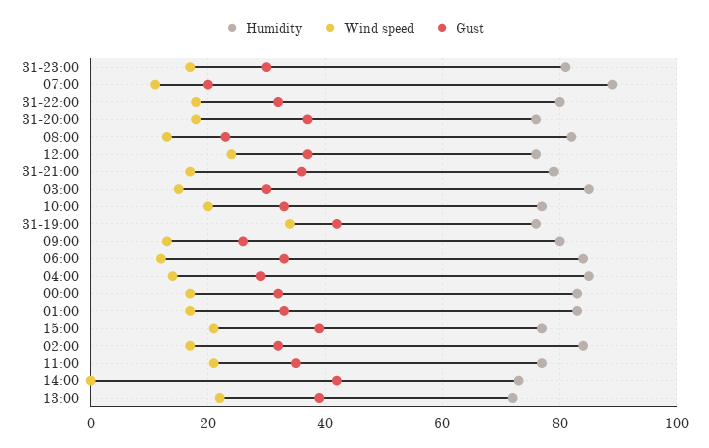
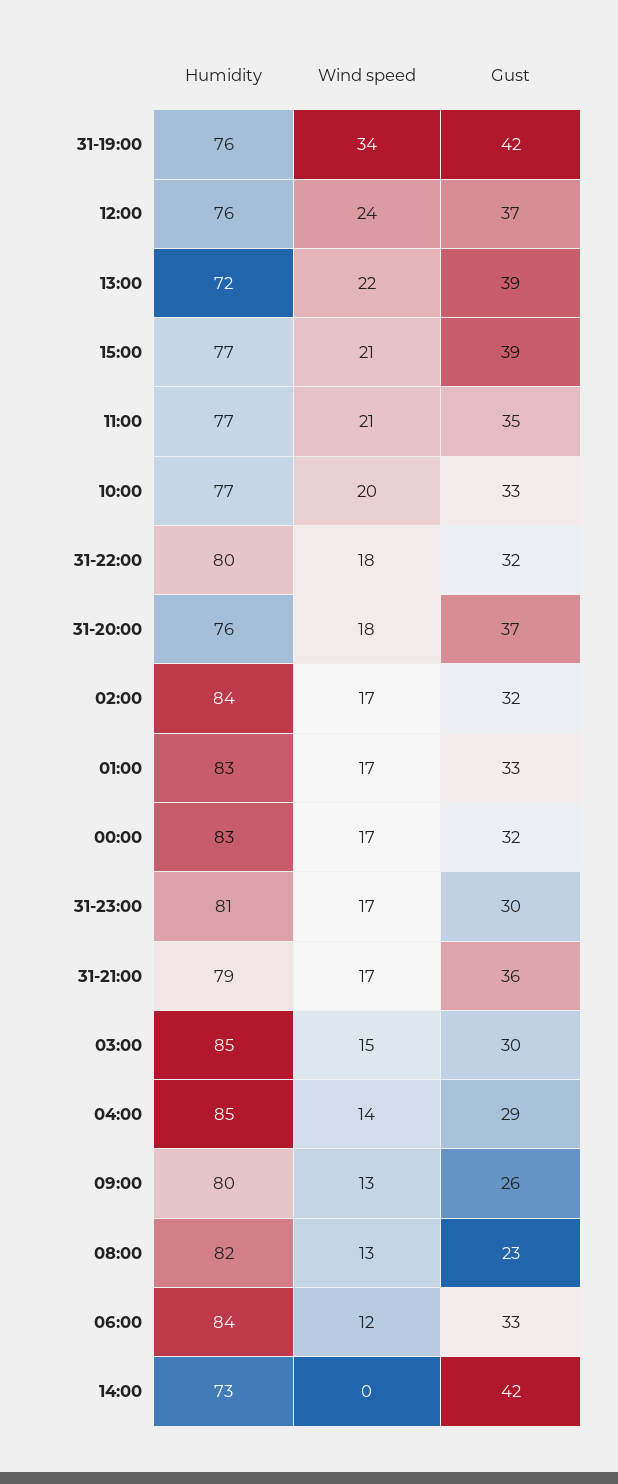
Humidity, 07:00: 90 -> none
Wind speed, 07:00: 10 -> none
Gust, 07:00: 20 -> none

